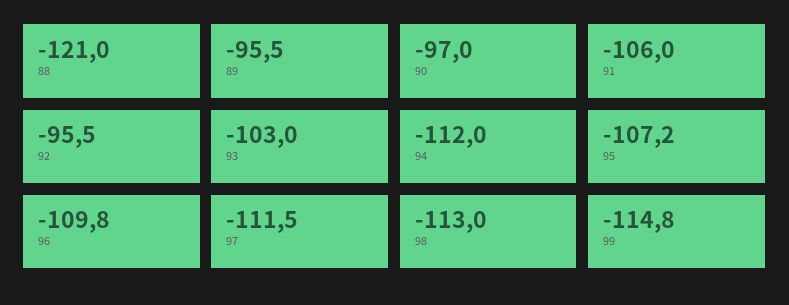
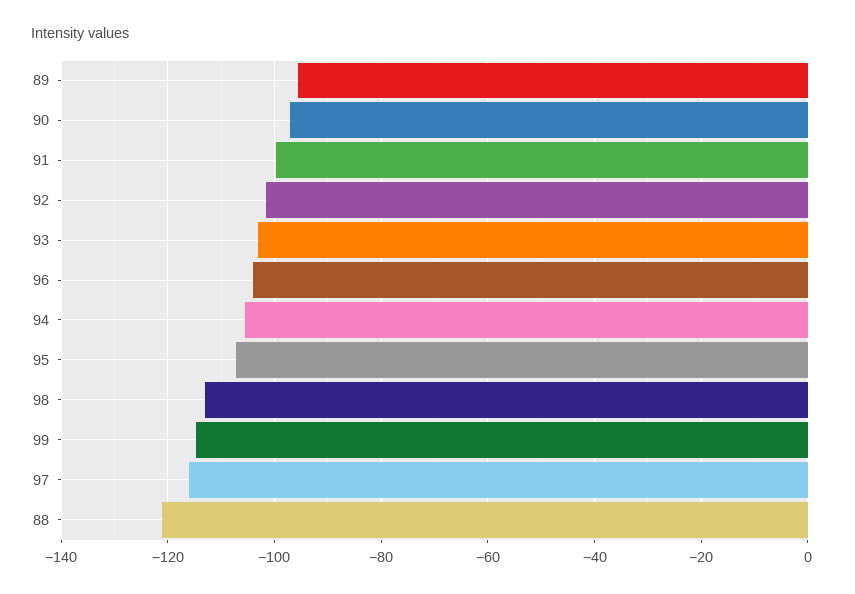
91: -106 -> -100
92: -95.5 -> -102
94: -112 -> -106
96: -109.8 -> -104
97: -111.5 -> -116

